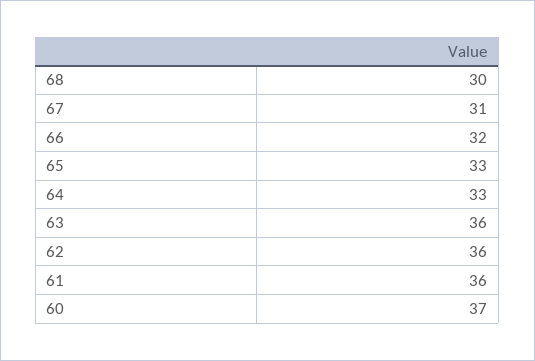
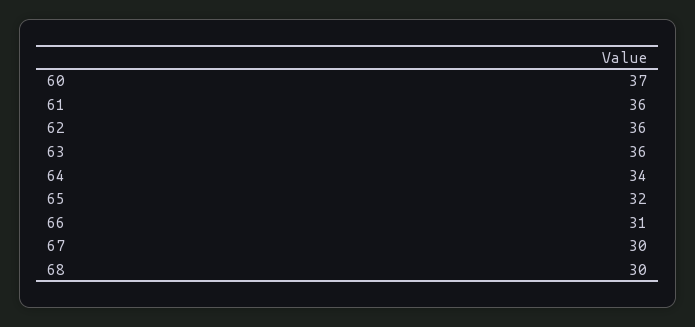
67: 31 -> 30
66: 32 -> 31
65: 33 -> 32
64: 33 -> 34

